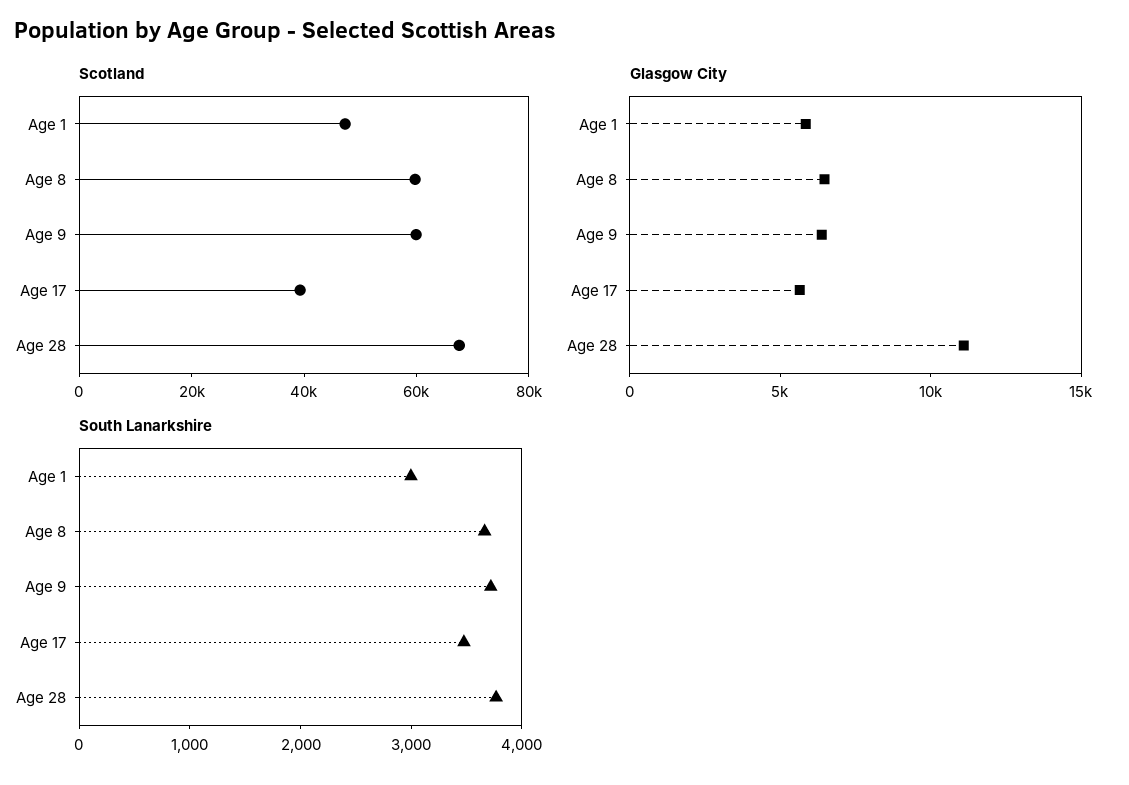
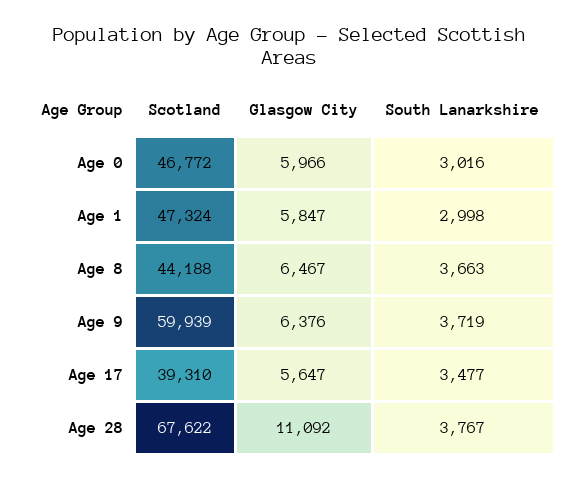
Scotland, Age 8: 60000 -> 44188
Scotland, Age 0: none -> 46772
Glasgow City, Age 0: none -> 5966
South Lanarkshire, Age 0: none -> 3016

